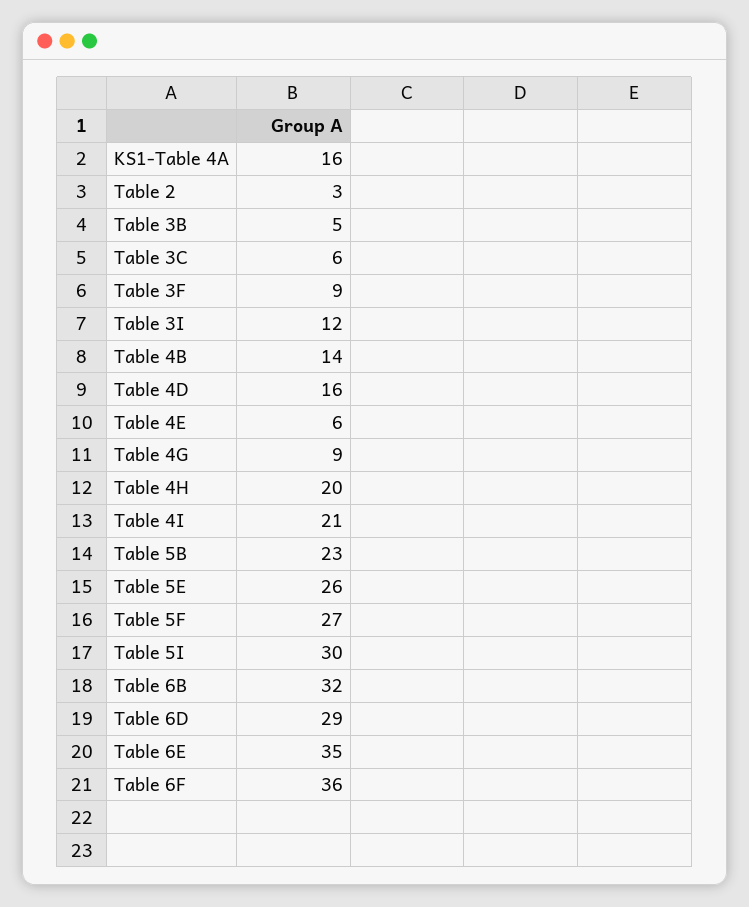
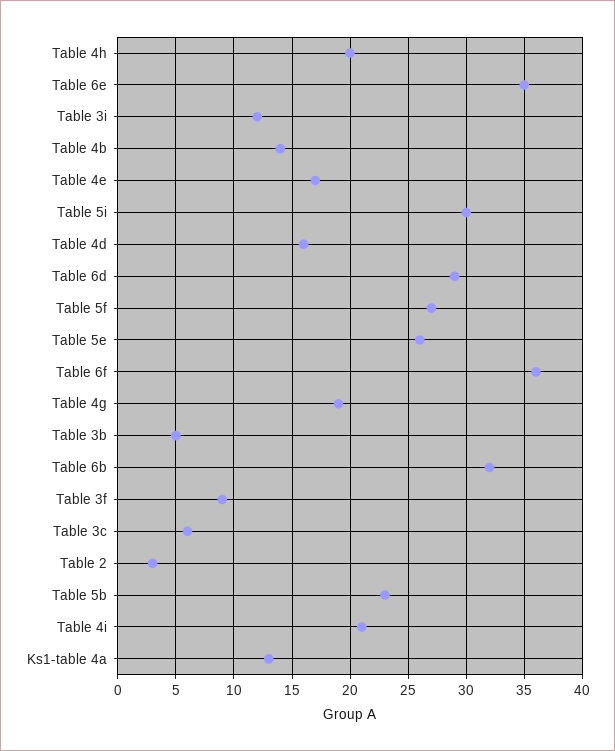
KS1-Table 4A: 16 -> 13
Table 4E: 6 -> 17
Table 4G: 9 -> 19

